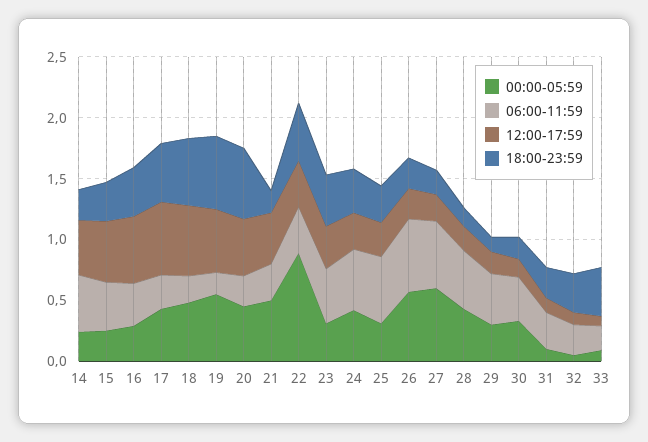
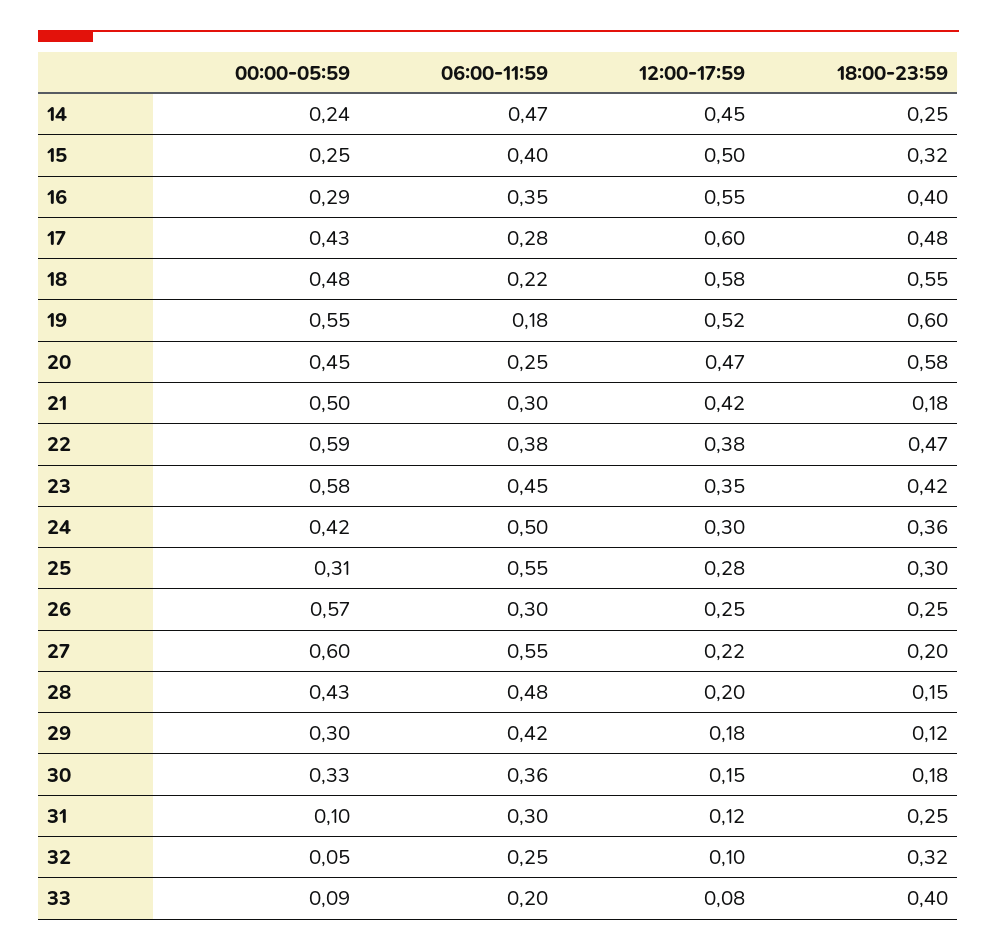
00:00-05:59, 22: 0.9 -> 0.59
00:00-05:59, 23: 0.3 -> 0.58
06:00-11:59, 26: 0.6 -> 0.3

